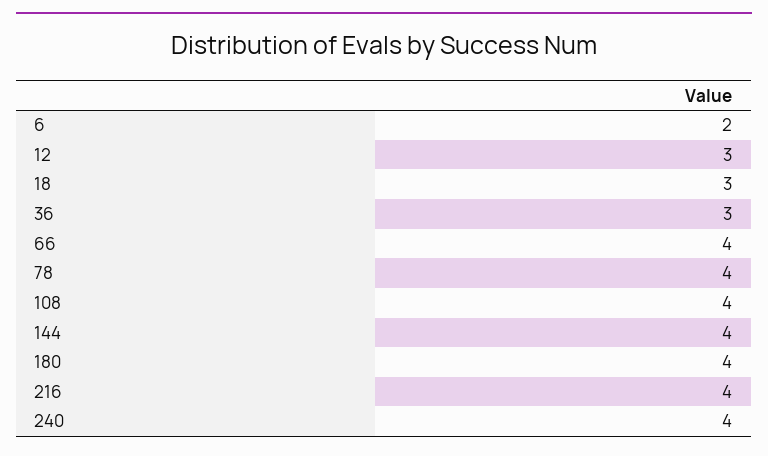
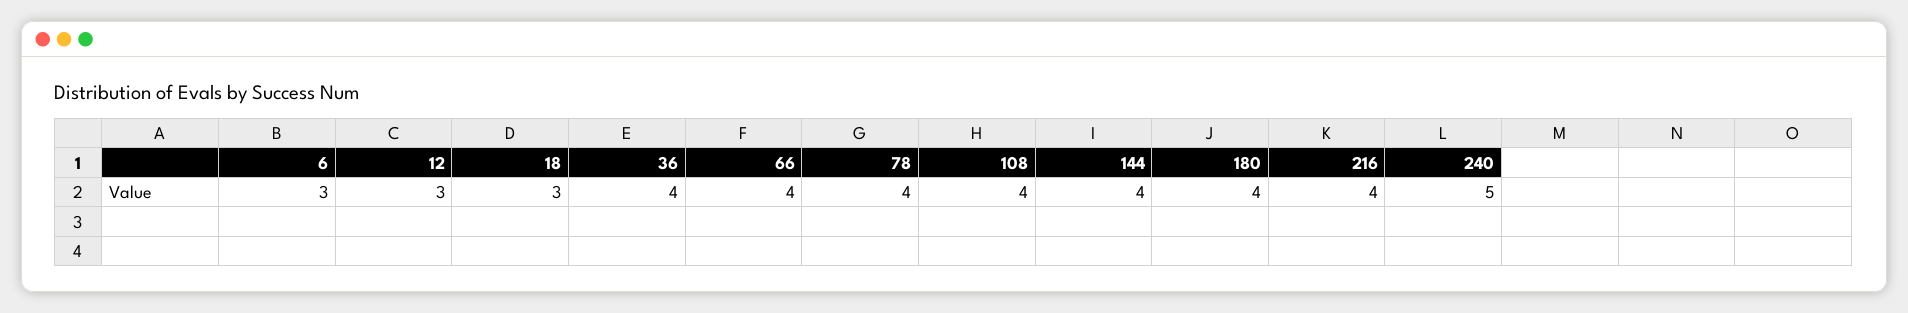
6: 2 -> 3
36: 3 -> 4
240: 4 -> 5

